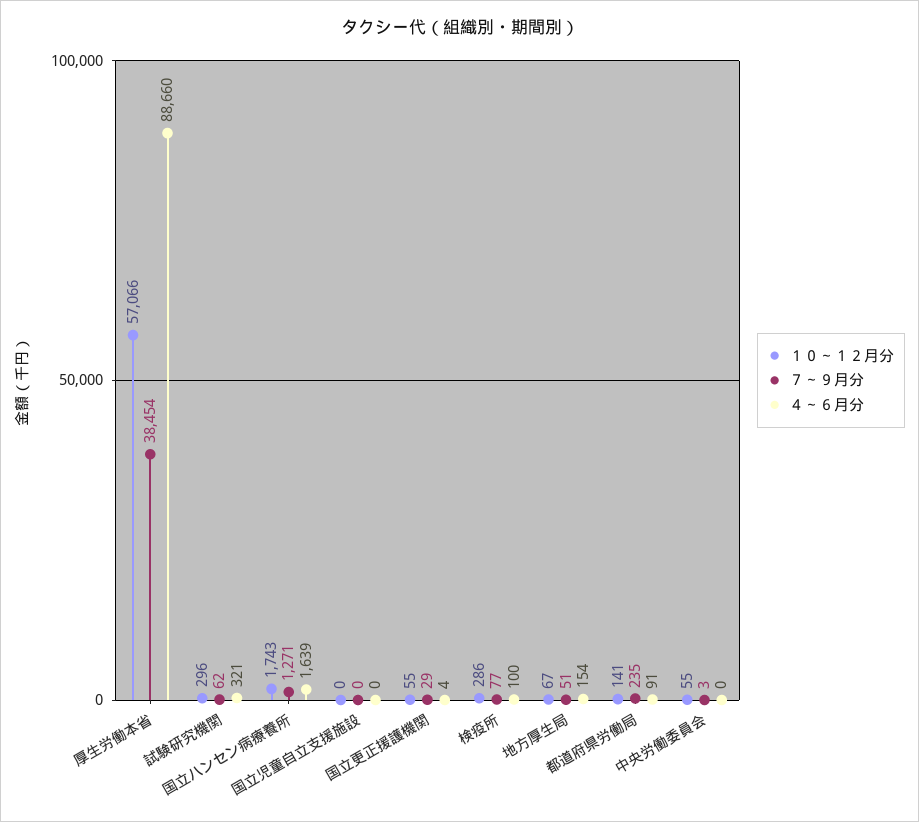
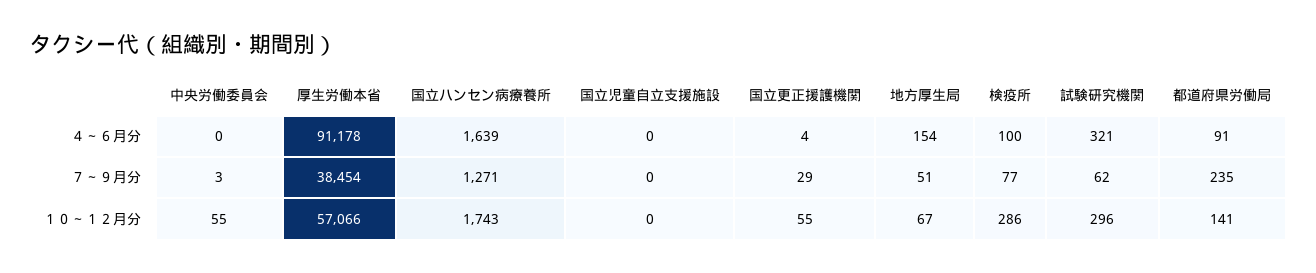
４～６月分, 厚生労働本省: 88660 -> 91178

